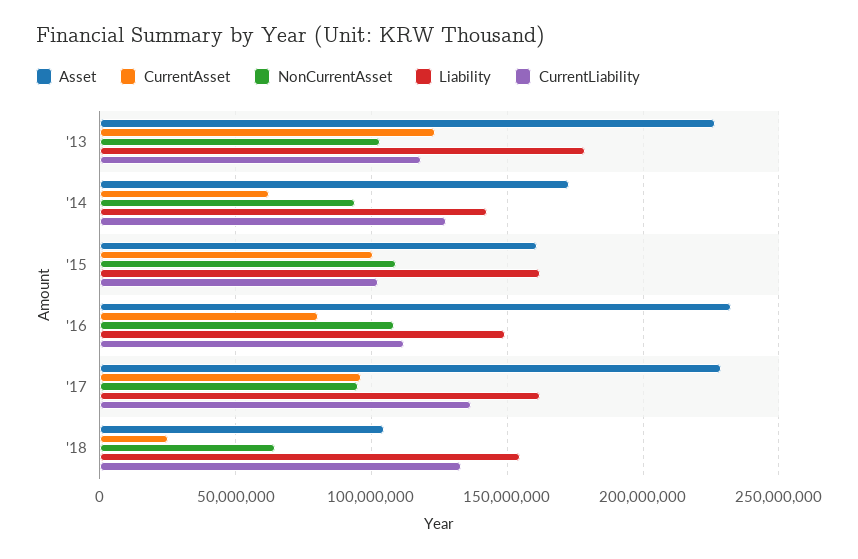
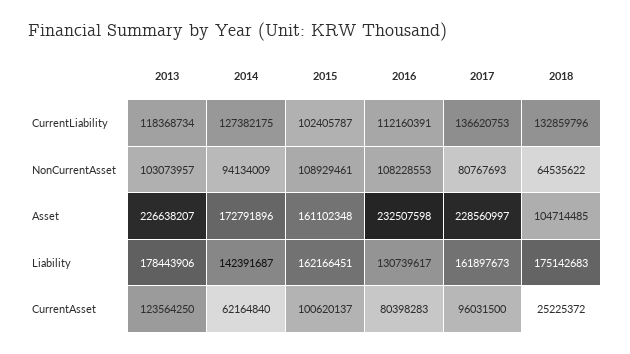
Liability, '16: 150000000 -> 130739617
NonCurrentAsset, '17: 95000000 -> 80767693
Liability, '18: 155000000 -> 175142683

